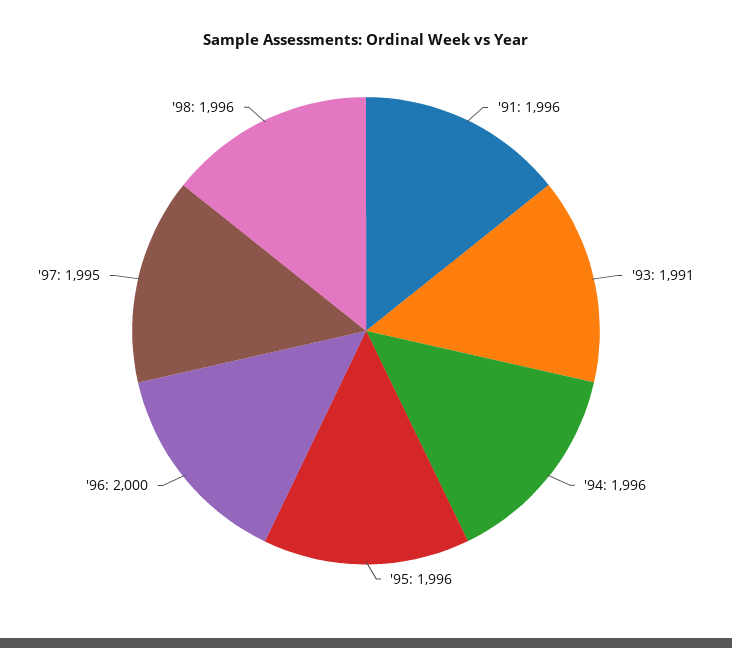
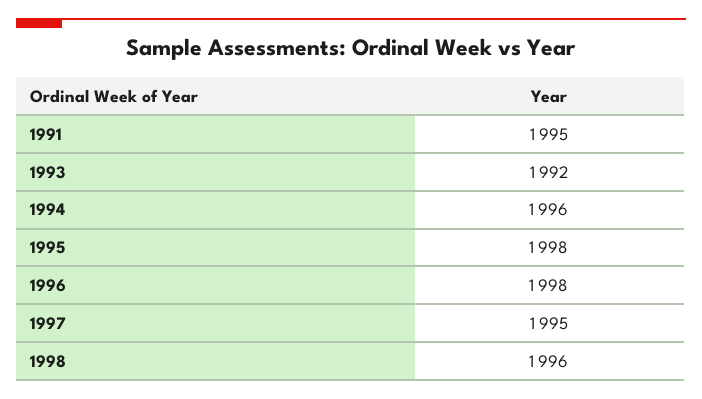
'91: 1996 -> 1995
'93: 1991 -> 1992
'95: 1996 -> 1998
'96: 2000 -> 1998

